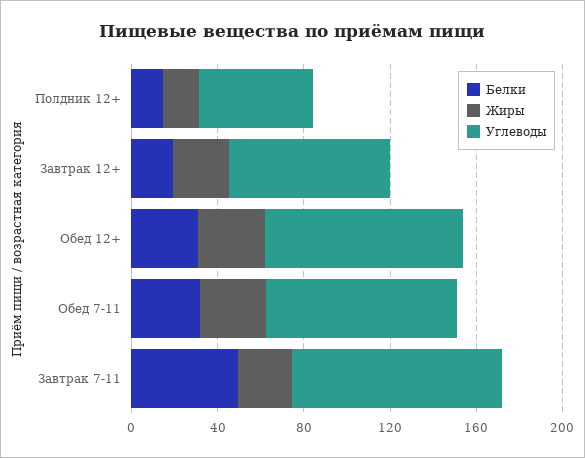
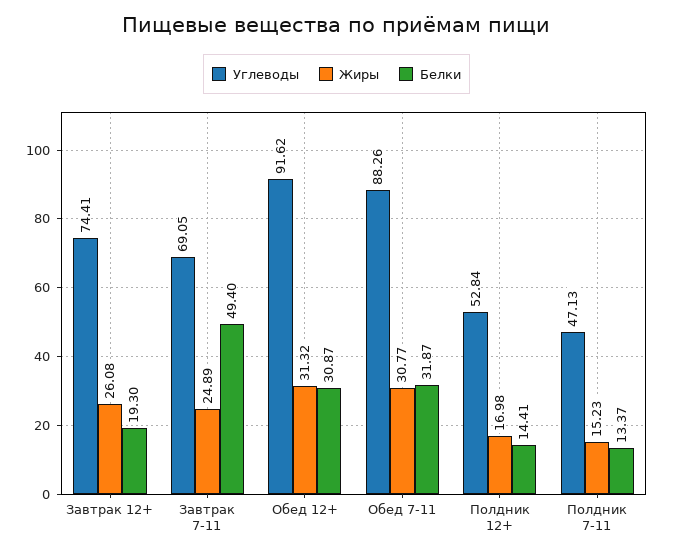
Углеводы, Завтрак 7-11: 100 -> 69.05
Углеводы, Полдник 7-11: none -> 47.13
Жиры, Полдник 7-11: none -> 15.23
Белки, Полдник 7-11: none -> 13.37

